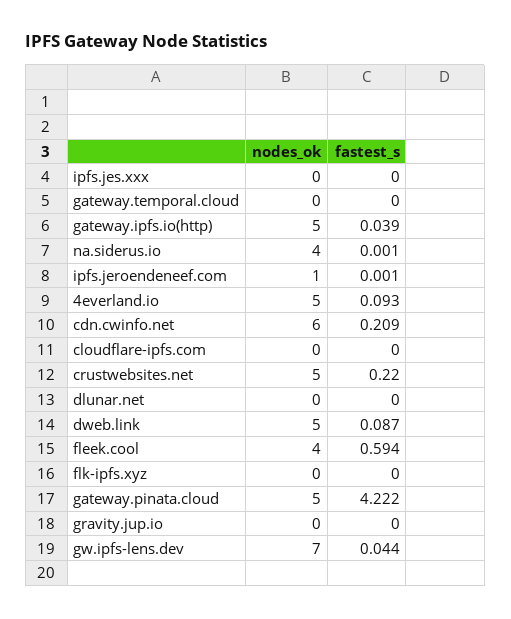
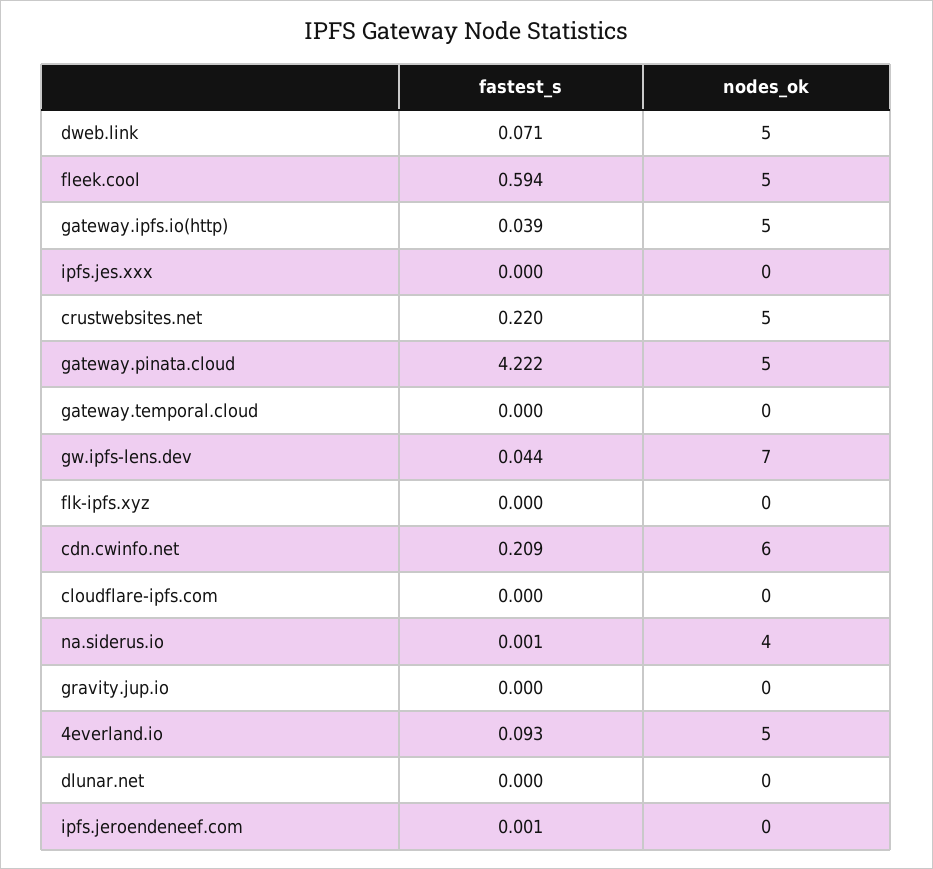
nodes_ok, ipfs.jeroendeneef.com: 1 -> 0
fastest_s, dweb.link: 0.087 -> 0.071
nodes_ok, fleek.cool: 4 -> 5

